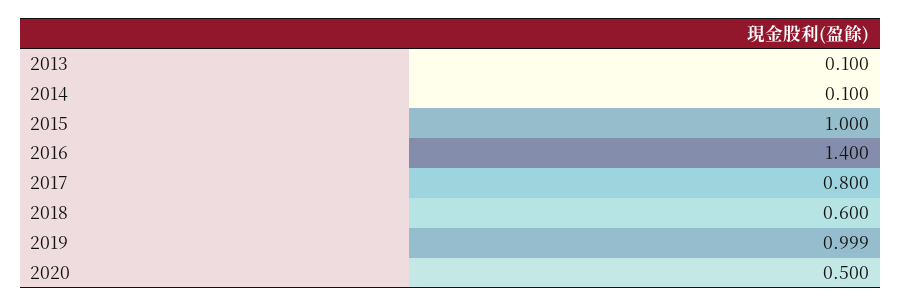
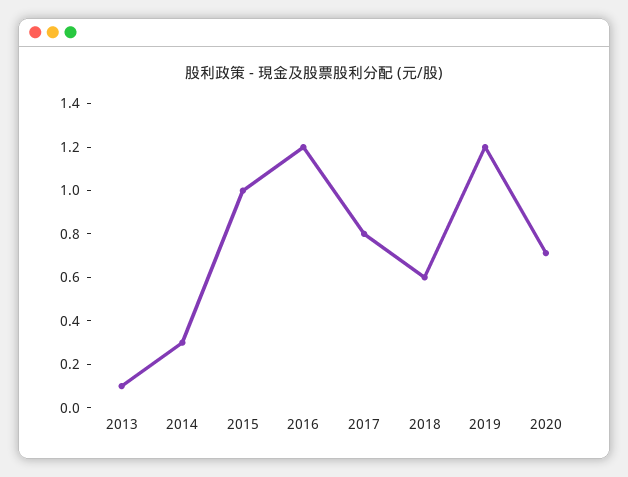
2014: 0.1 -> 0.3
2016: 1.4 -> 1.2
2019: 0.999 -> 1.2
2020: 0.5 -> 0.7

